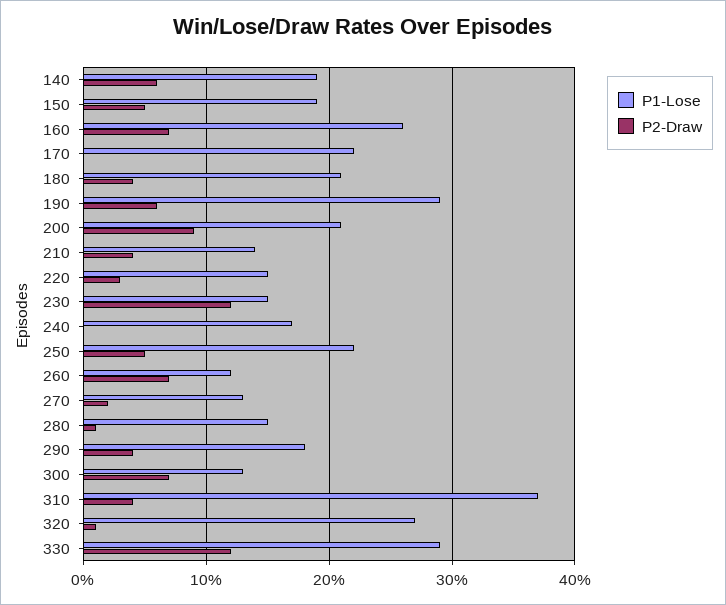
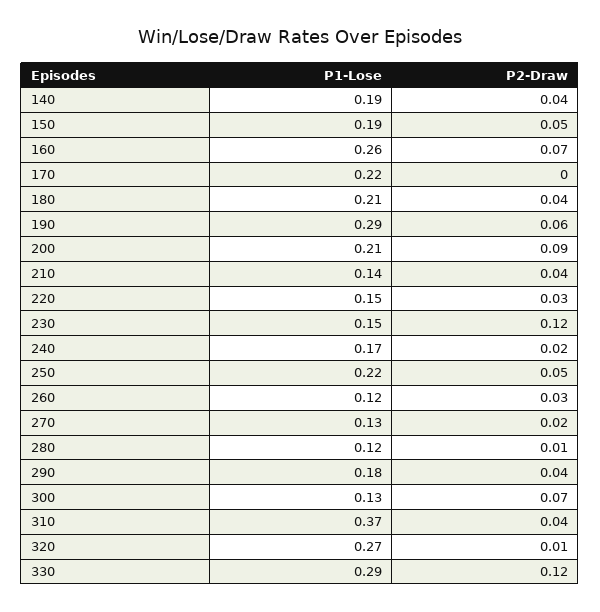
P2-Draw, 140: 0.06 -> 0.04
P2-Draw, 240: 0 -> 0.02
P2-Draw, 260: 0.07 -> 0.03
P1-Lose, 280: 0.15 -> 0.12

